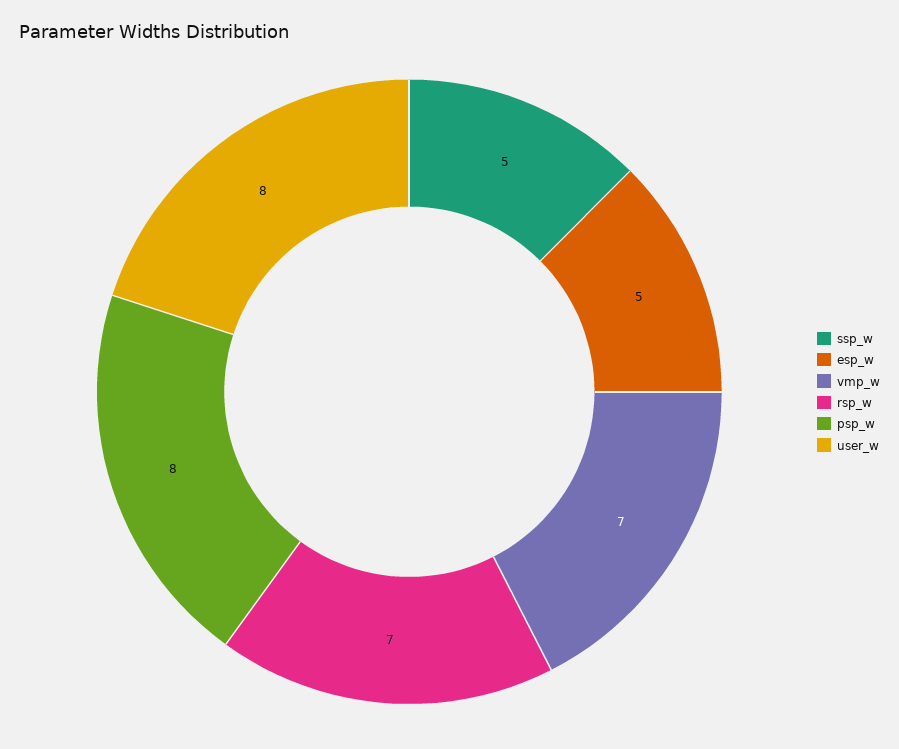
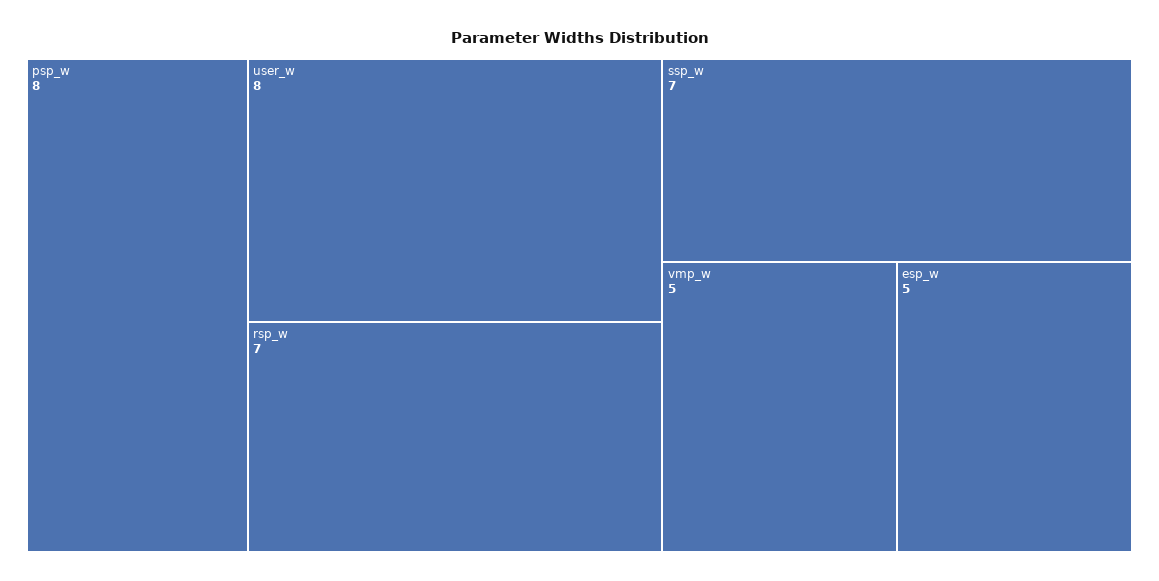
ssp_w: 5 -> 7
vmp_w: 7 -> 5

